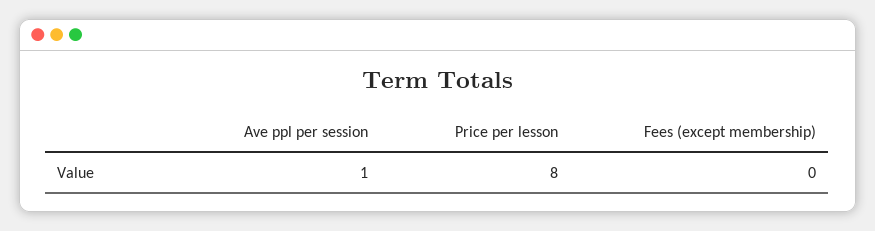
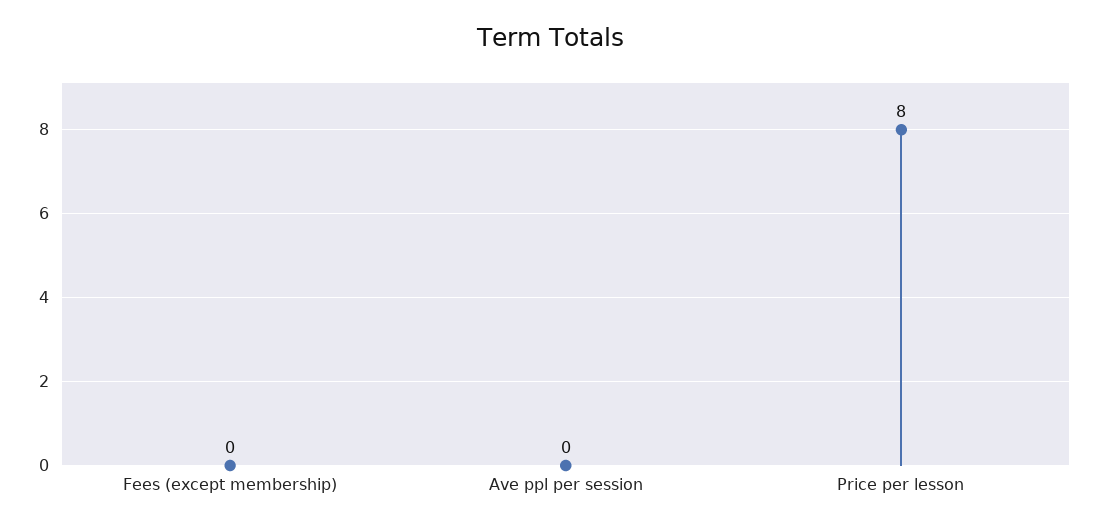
Ave ppl per session: 1 -> 0

